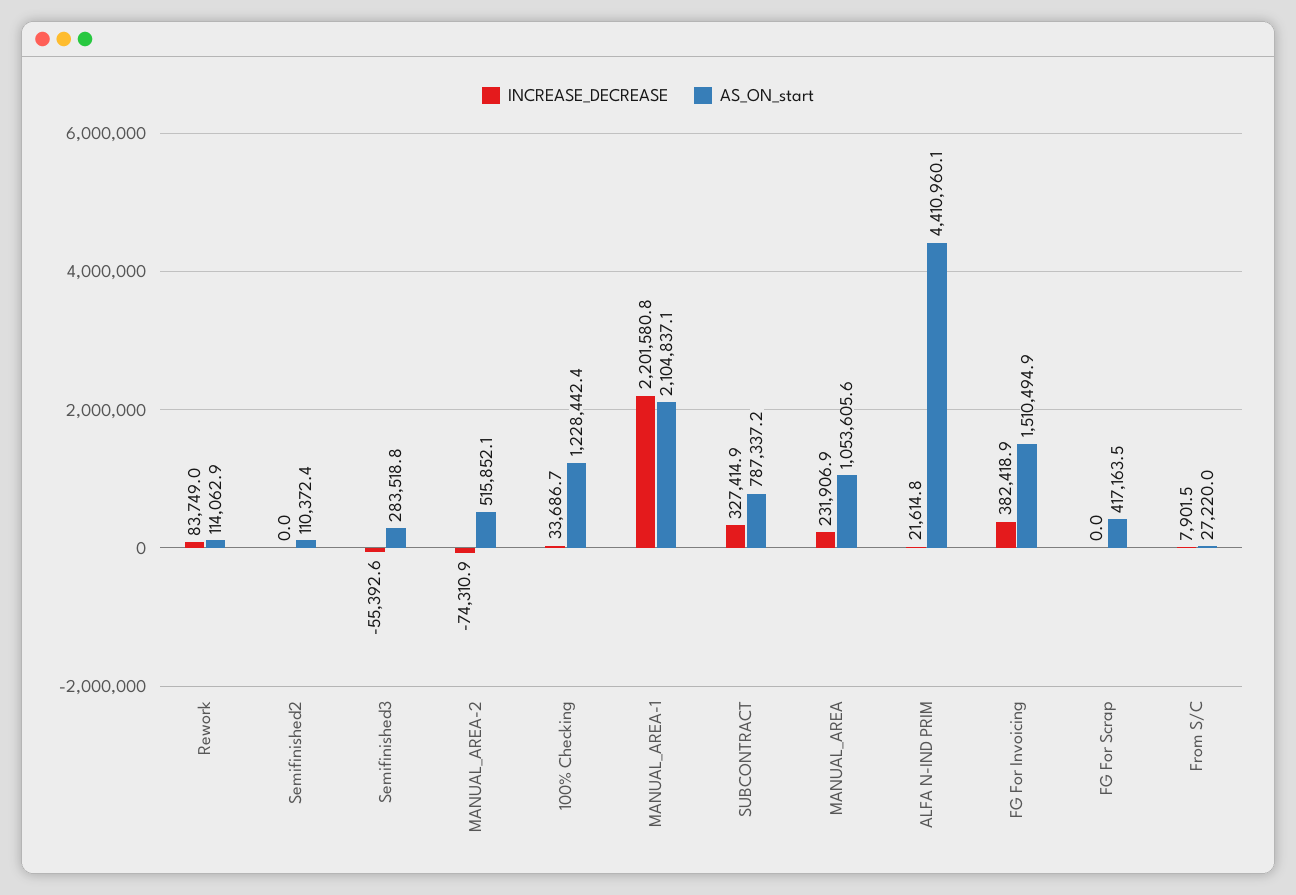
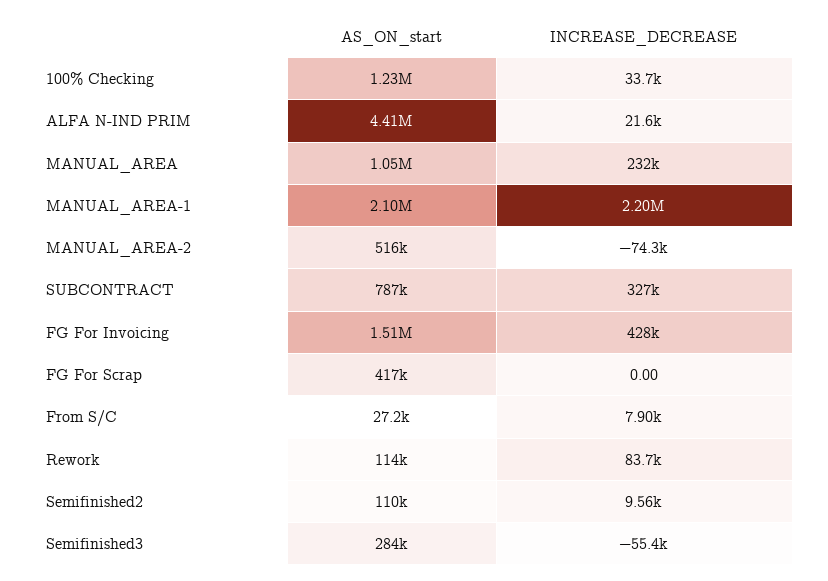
INCREASE_DECREASE, Semifinished2: 0 -> 9560
INCREASE_DECREASE, FG For Invoicing: 382418.9 -> 428000

